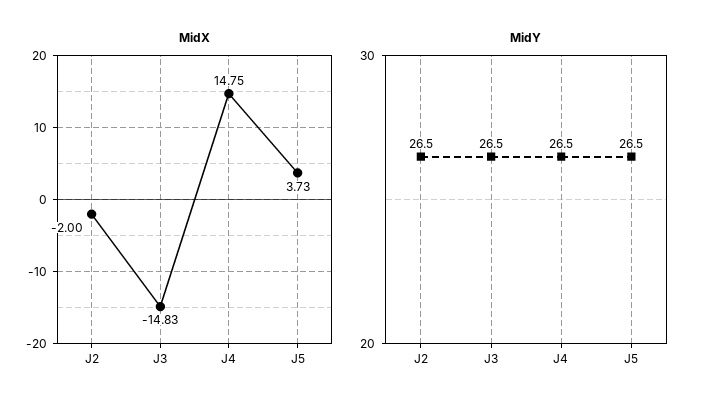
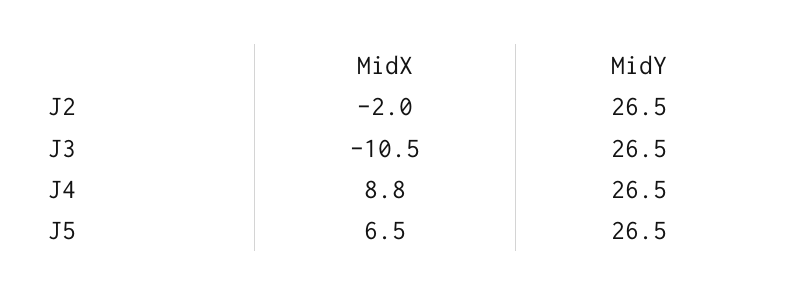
MidX, J3: -14.83 -> -10.5
MidX, J4: 14.75 -> 8.8
MidX, J5: 3.73 -> 6.5

